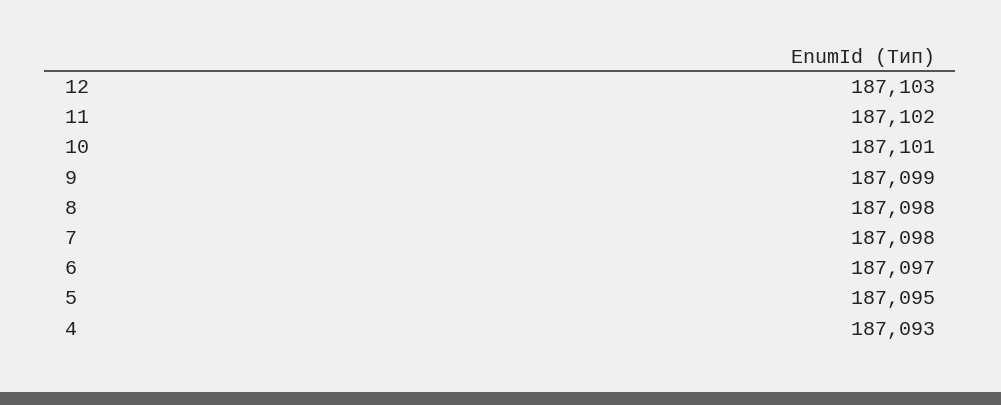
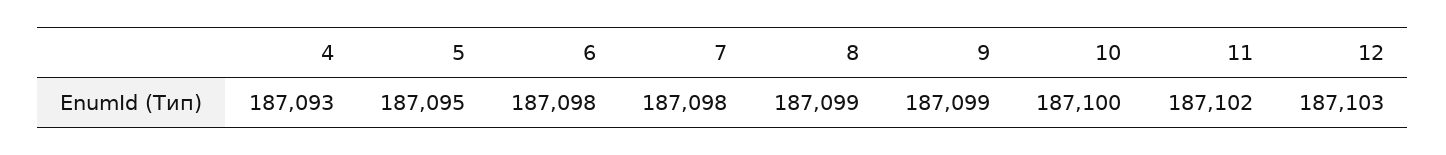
10: 187101 -> 187100
8: 187098 -> 187099
6: 187097 -> 187098

